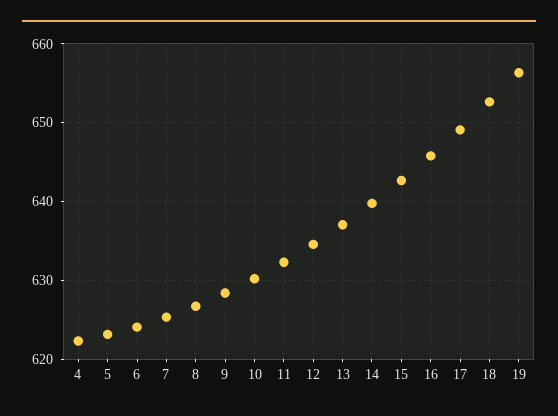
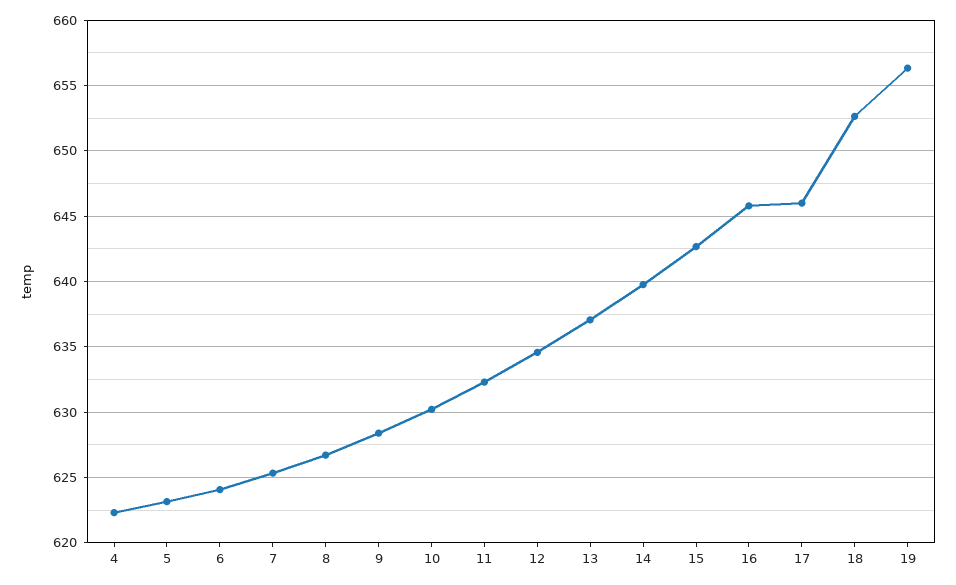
17: 649 -> 646

